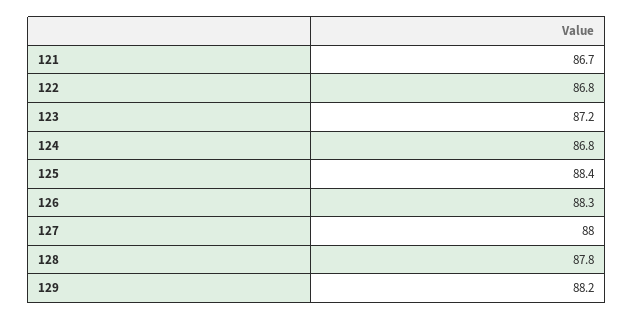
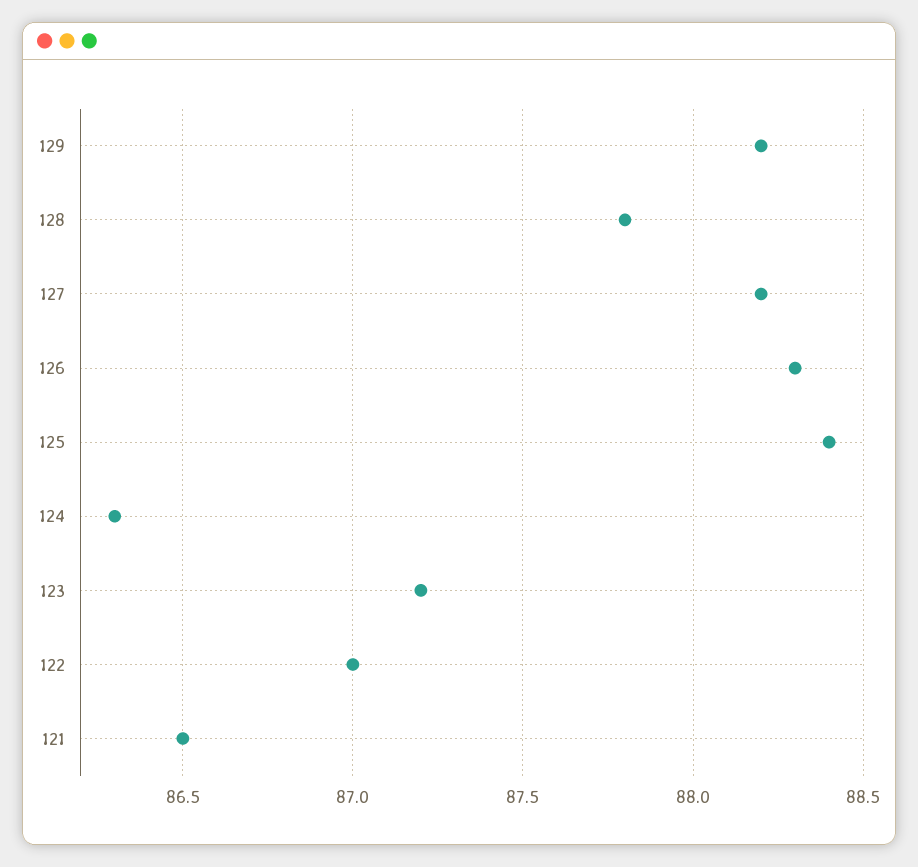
121: 86.7 -> 86.5
122: 86.8 -> 87
124: 86.8 -> 86.3
127: 88 -> 88.2

